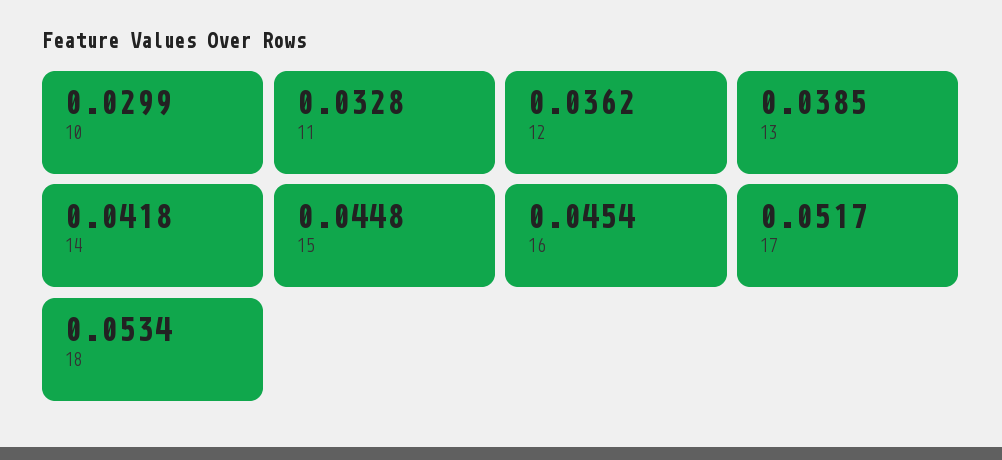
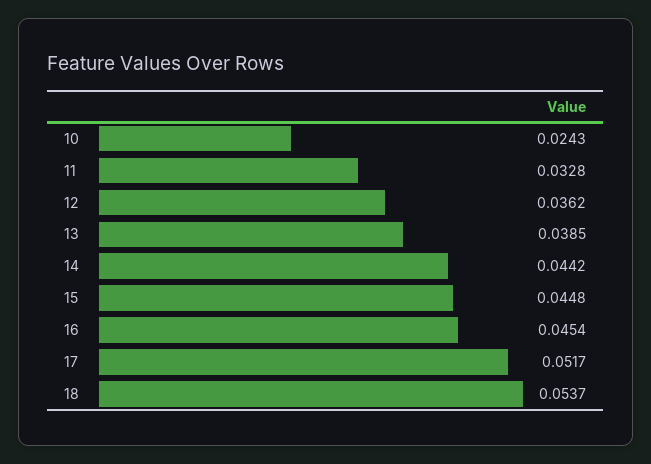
10: 0.0299 -> 0.0243
14: 0.0418 -> 0.0442
18: 0.0534 -> 0.0537

